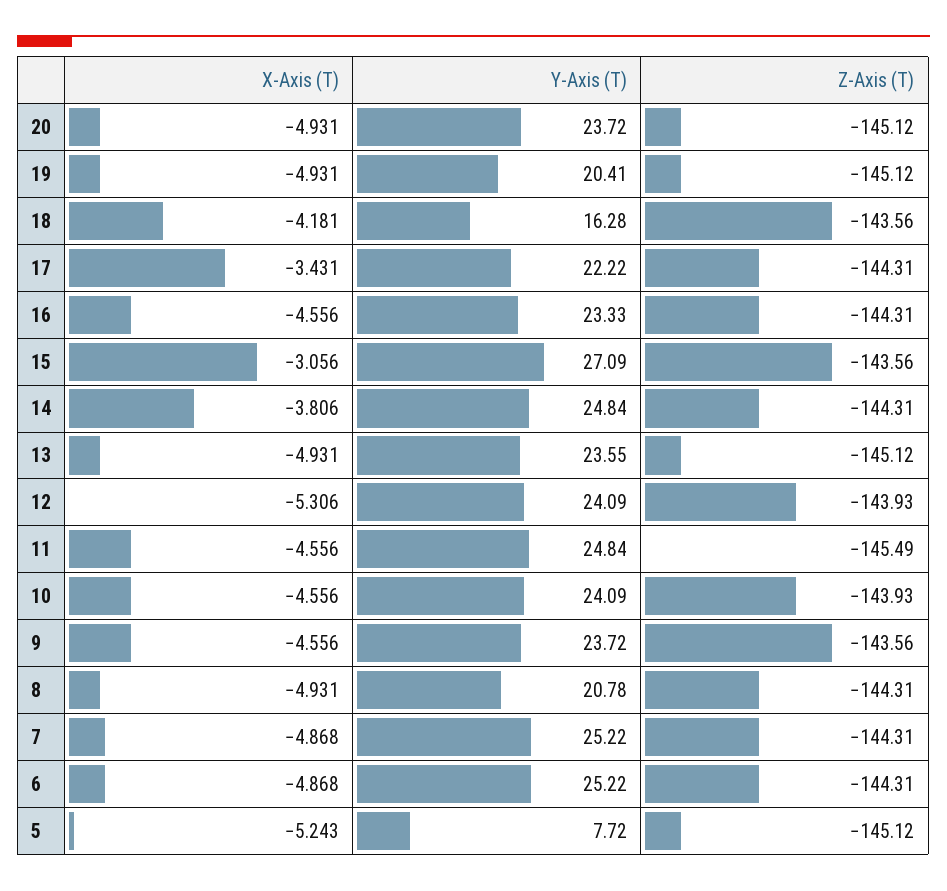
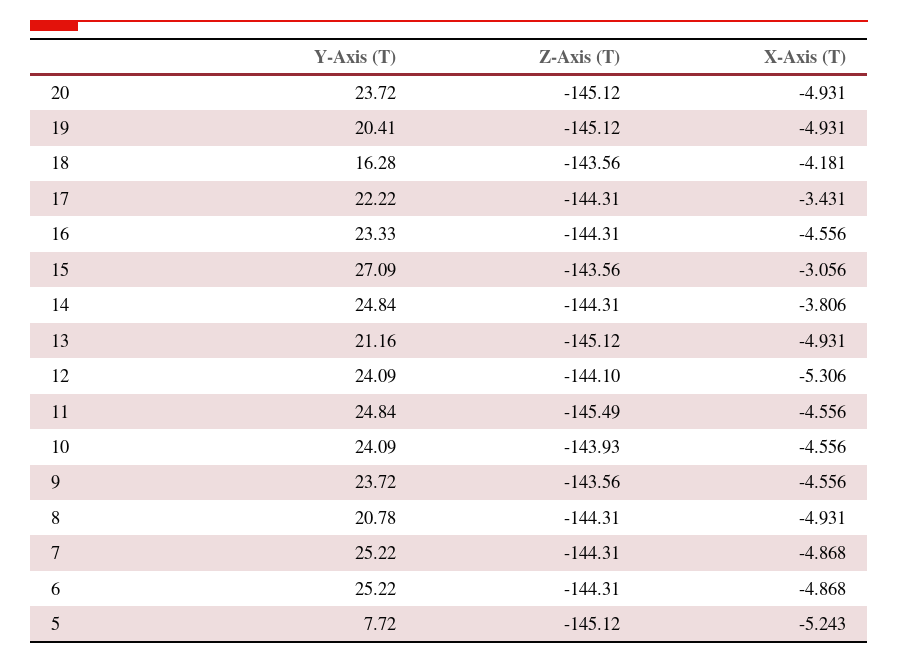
Y-Axis (T), 13: 23.55 -> 21.16
Z-Axis (T), 12: -143.93 -> -144.1

